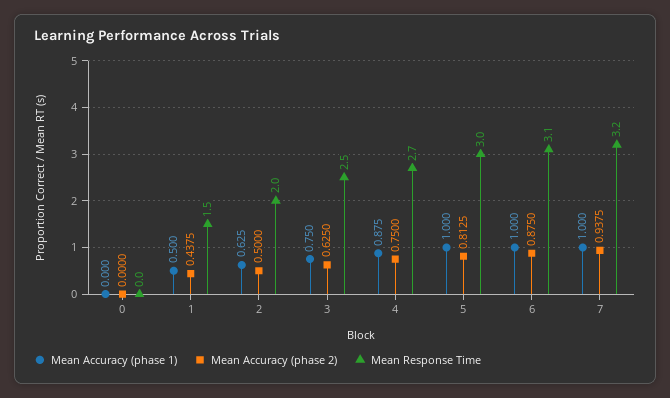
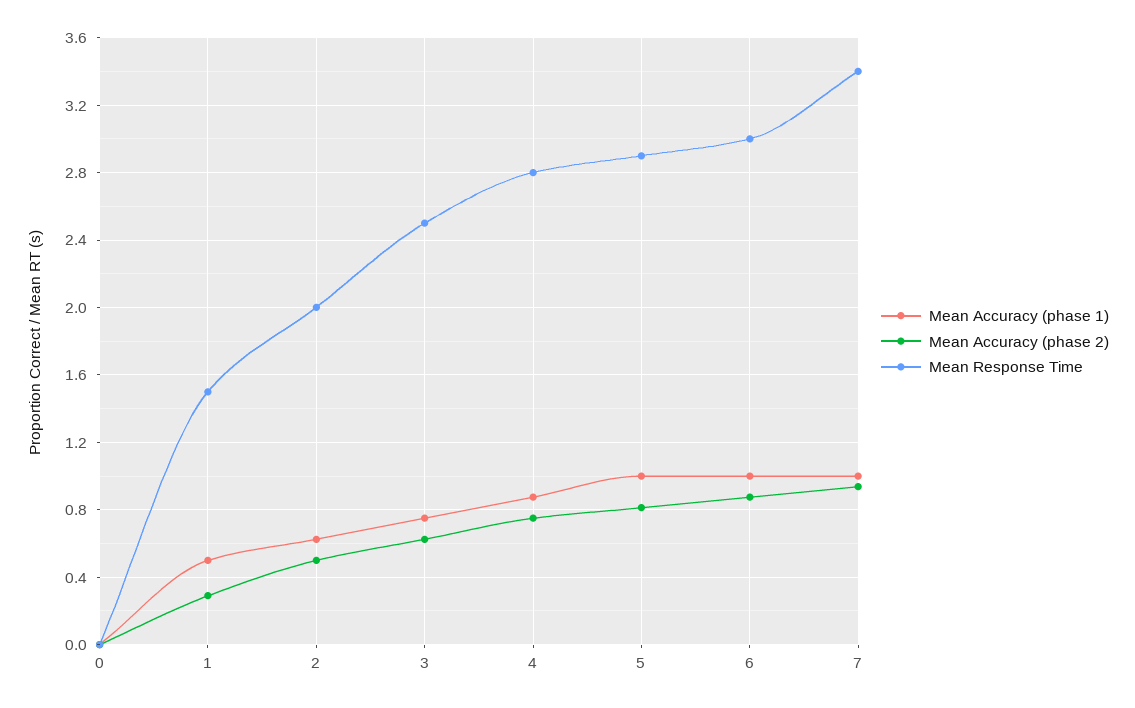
Mean Accuracy (phase 2), 1: 0.4375 -> 0.3
Mean Response Time, 4: 2.7 -> 2.8
Mean Response Time, 5: 3 -> 2.9
Mean Response Time, 6: 3.1 -> 3
Mean Response Time, 7: 3.2 -> 3.4

